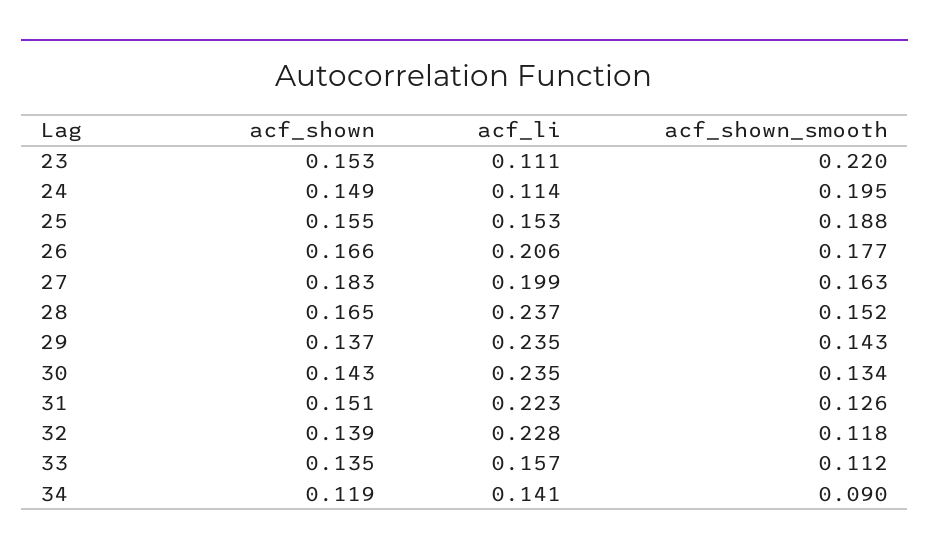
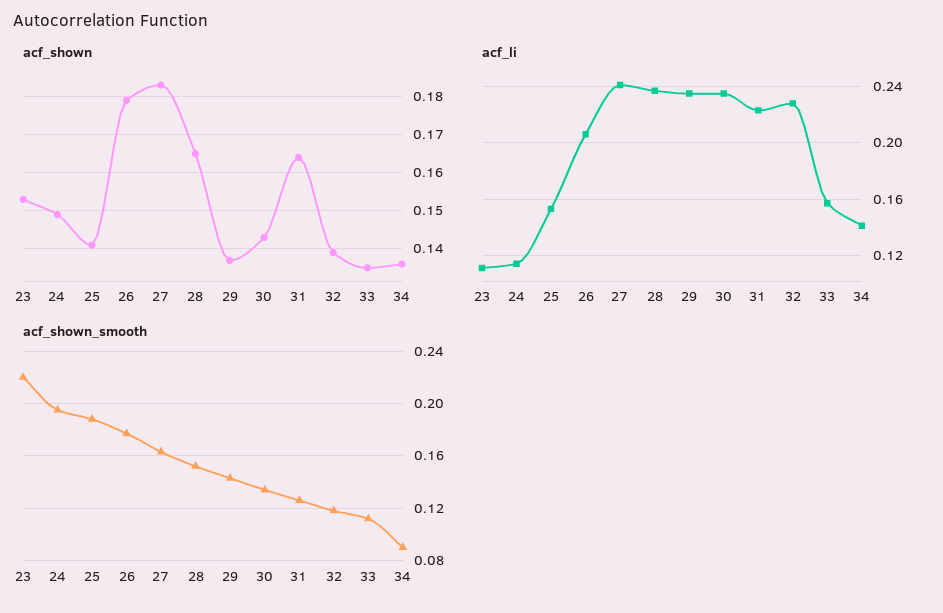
acf_shown, 25: 0.155 -> 0.14
acf_shown, 26: 0.166 -> 0.18
acf_li, 27: 0.199 -> 0.24
acf_shown, 31: 0.151 -> 0.165
acf_shown, 34: 0.119 -> 0.135

